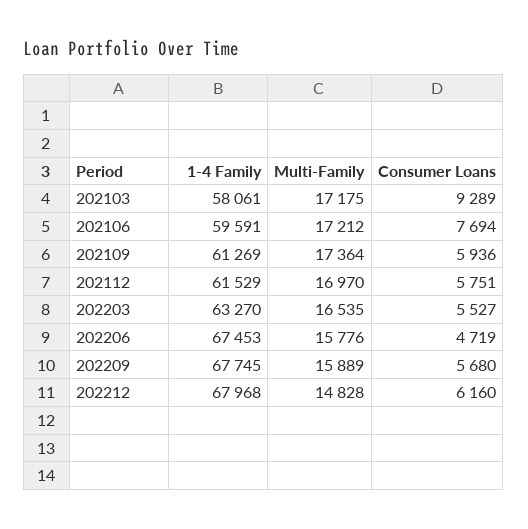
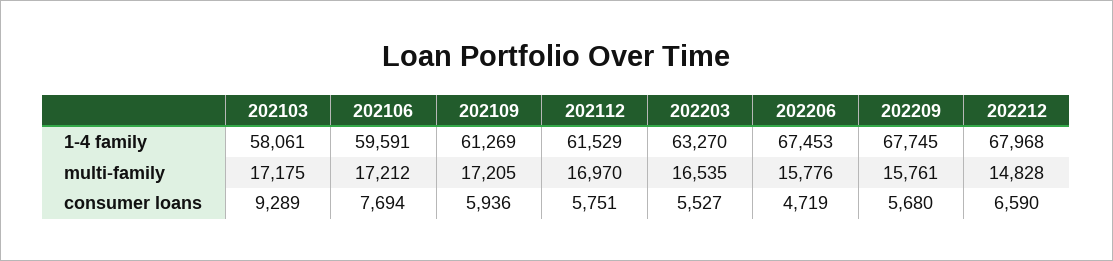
Multi-Family, 202109: 17364 -> 17205
Multi-Family, 202209: 15889 -> 15761
Consumer Loans, 202212: 6160 -> 6590

